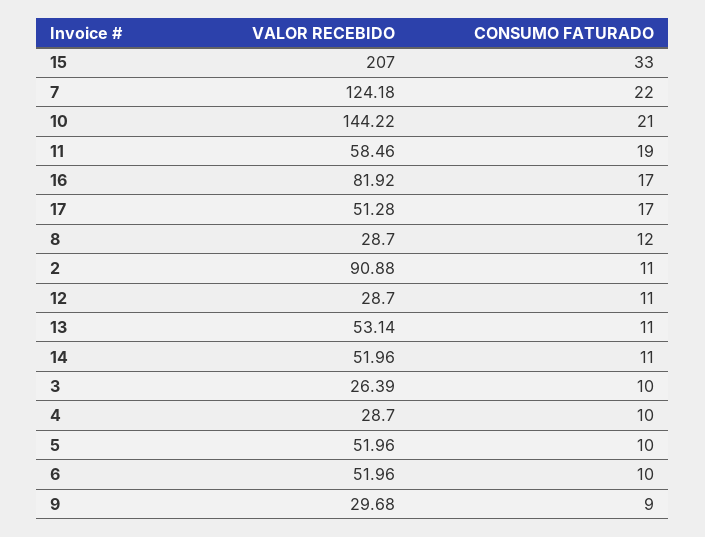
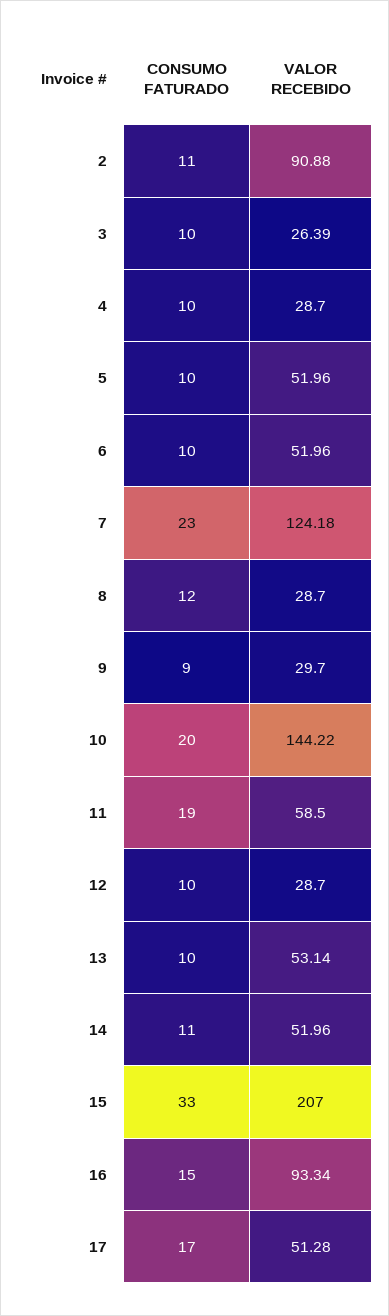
CONSUMO FATURADO, 7: 22 -> 23
CONSUMO FATURADO, 10: 21 -> 20
VALOR RECEBIDO, 11: 58.46 -> 58.5
VALOR RECEBIDO, 16: 81.92 -> 93.34
CONSUMO FATURADO, 16: 17 -> 15
CONSUMO FATURADO, 12: 11 -> 10
CONSUMO FATURADO, 13: 11 -> 10
VALOR RECEBIDO, 9: 29.68 -> 29.7

